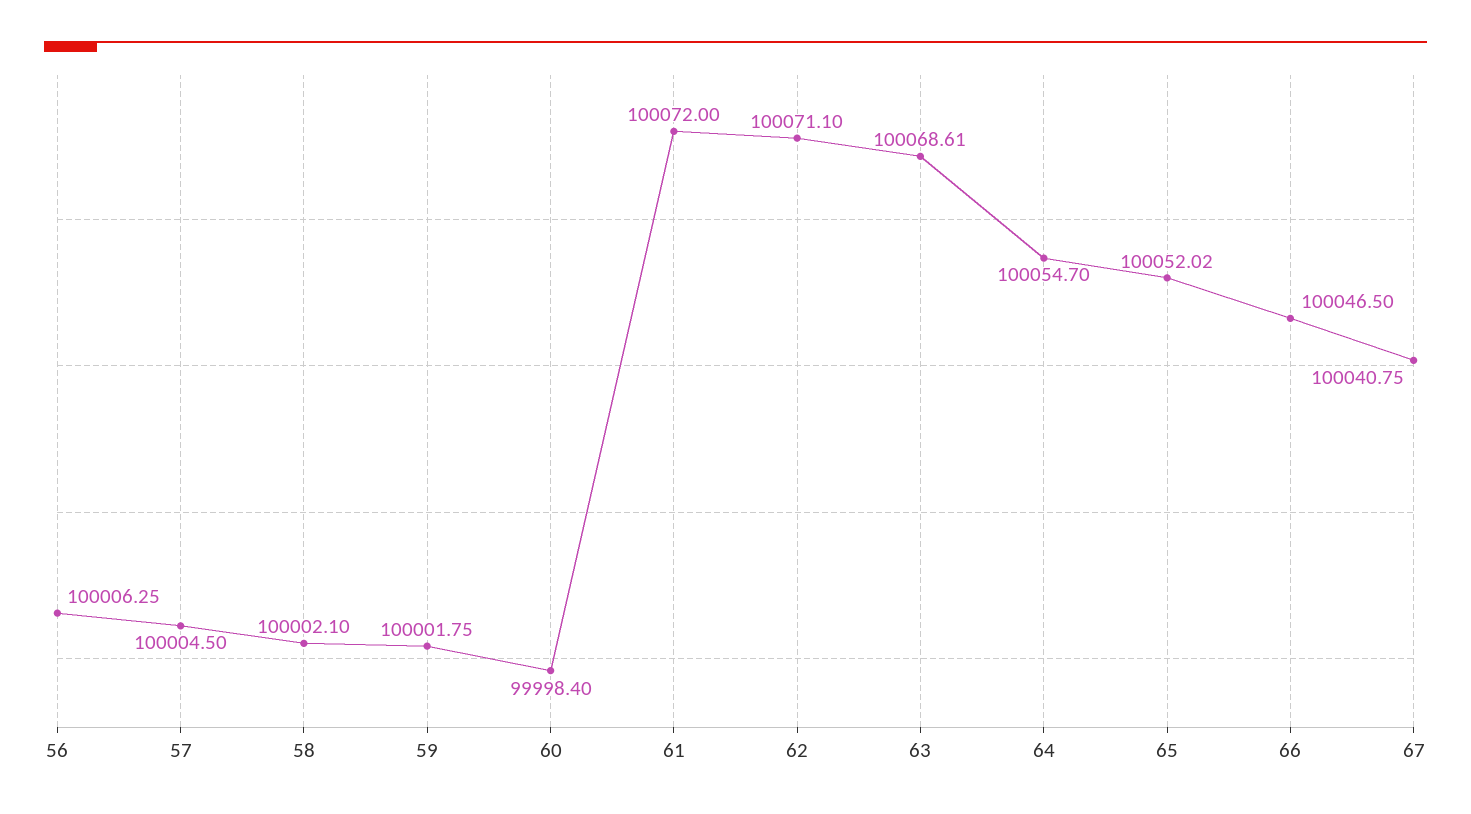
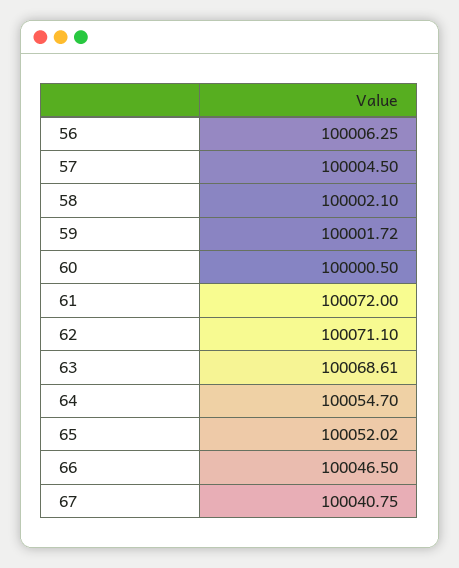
59: 100001.75 -> 100001.72
60: 99998.4 -> 100000.5

